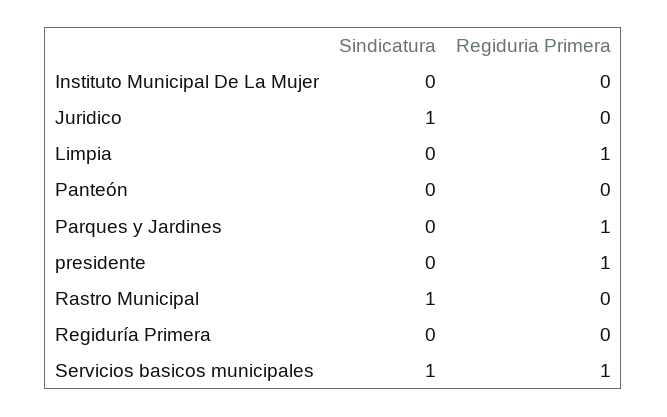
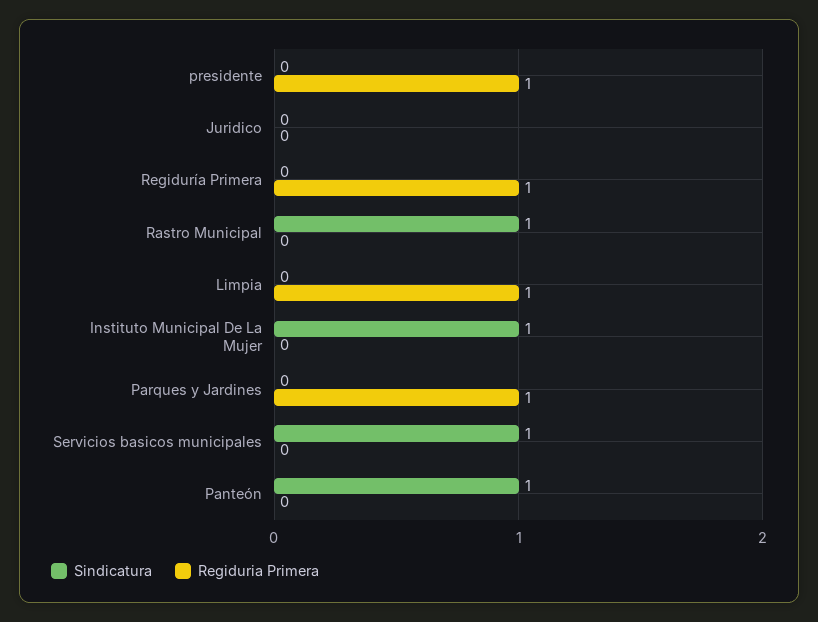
Sindicatura, Instituto Municipal De La Mujer: 0 -> 1
Sindicatura, Juridico: 1 -> 0
Sindicatura, Panteón: 0 -> 1
Regiduria Primera, Regiduría Primera: 0 -> 1
Regiduria Primera, Servicios basicos municipales: 1 -> 0

